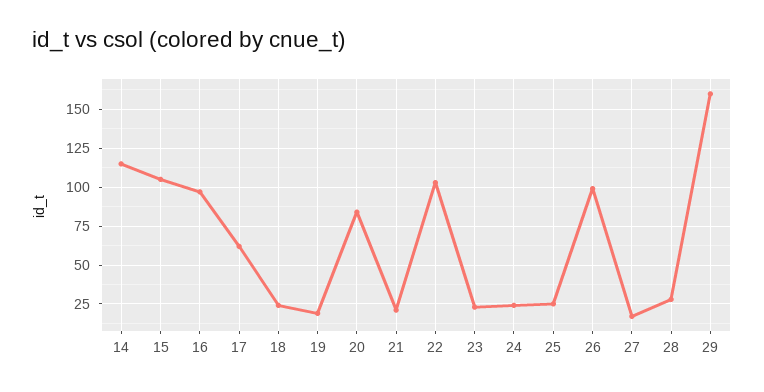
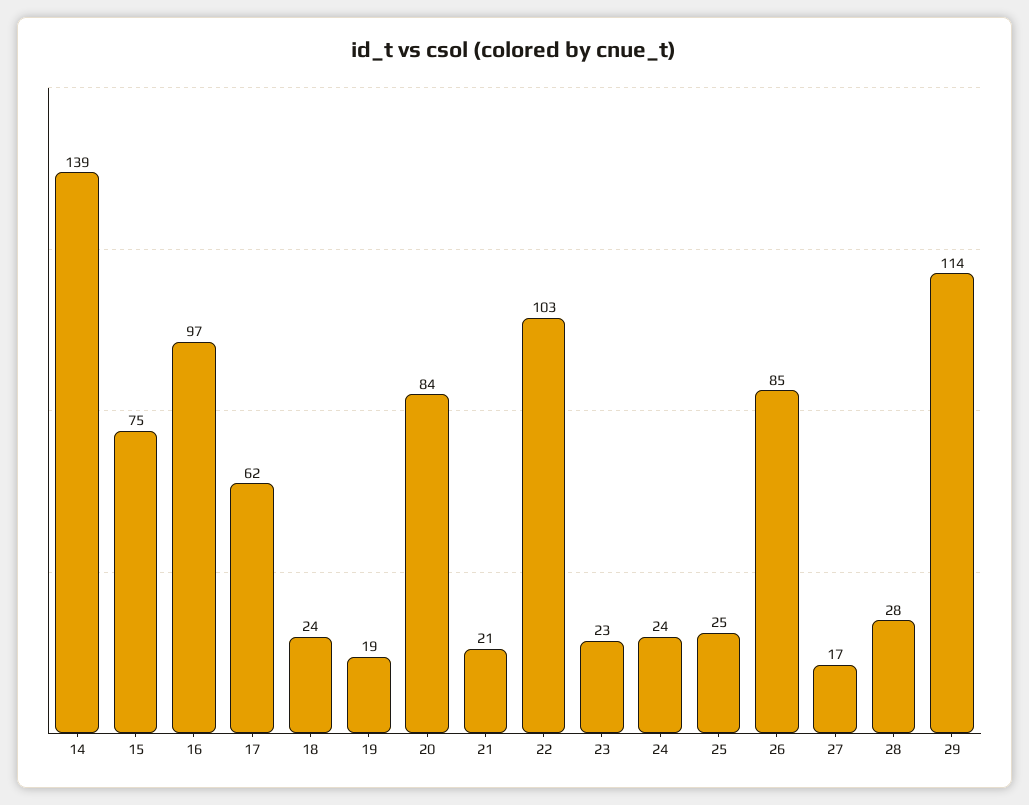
14: 115 -> 139
15: 105 -> 75
26: 100 -> 85
29: 160 -> 114

